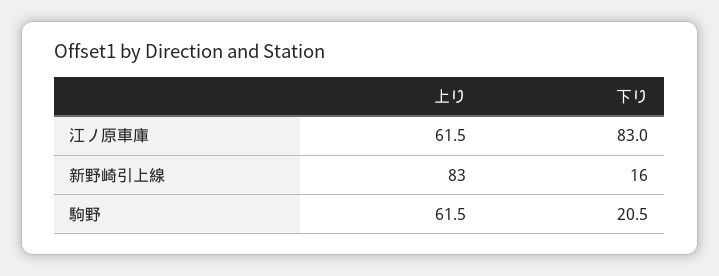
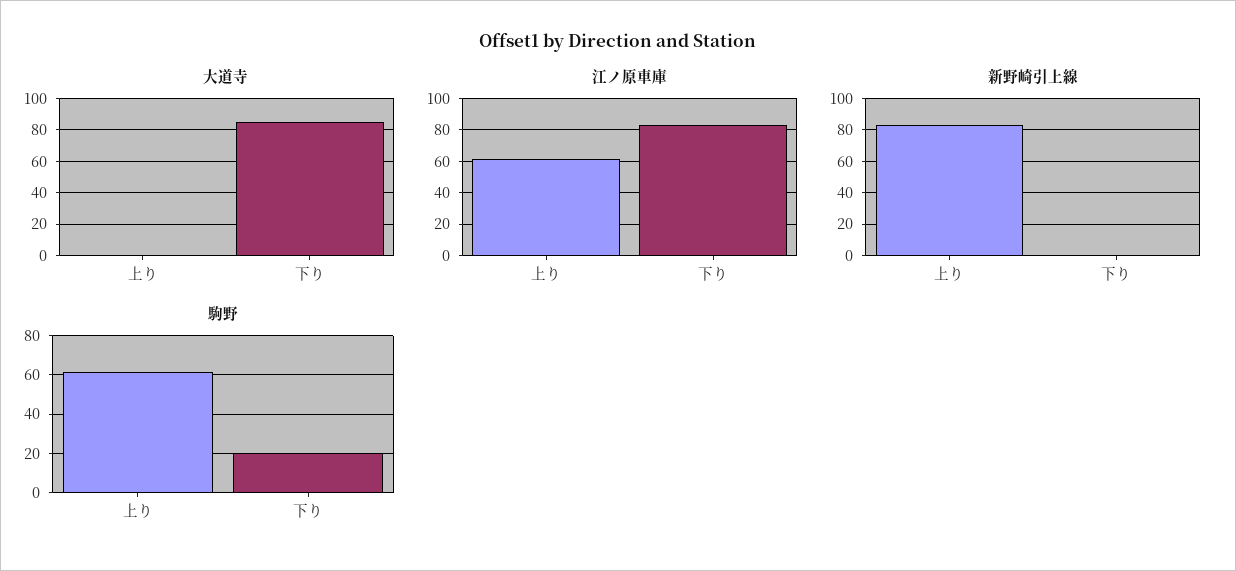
新野崎引上線, 下り: 16 -> 0
大道寺, 上り: none -> 0
大道寺, 下り: none -> 85

